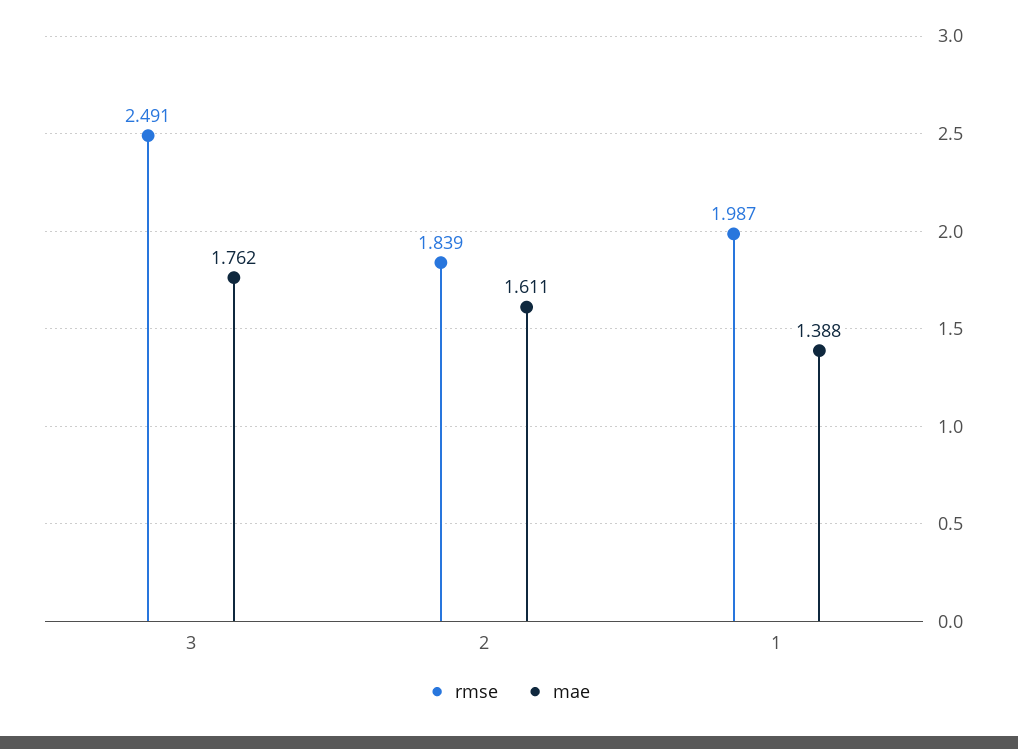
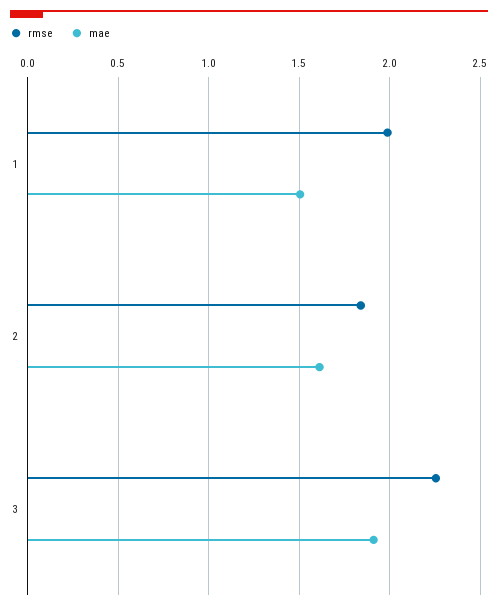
rmse, 3: 2.491 -> 2.25
mae, 3: 1.762 -> 1.9
mae, 1: 1.388 -> 1.5

